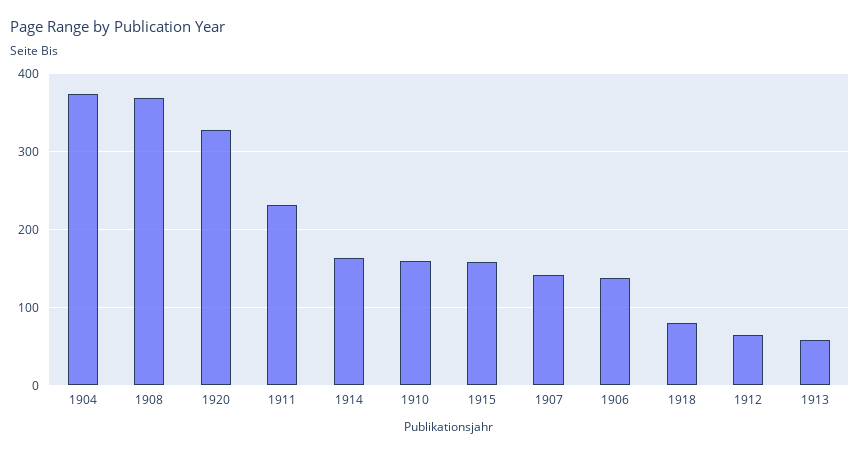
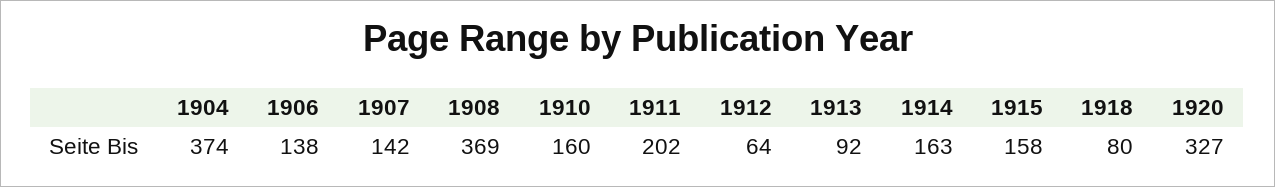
1911: 230 -> 202
1913: 60 -> 92

